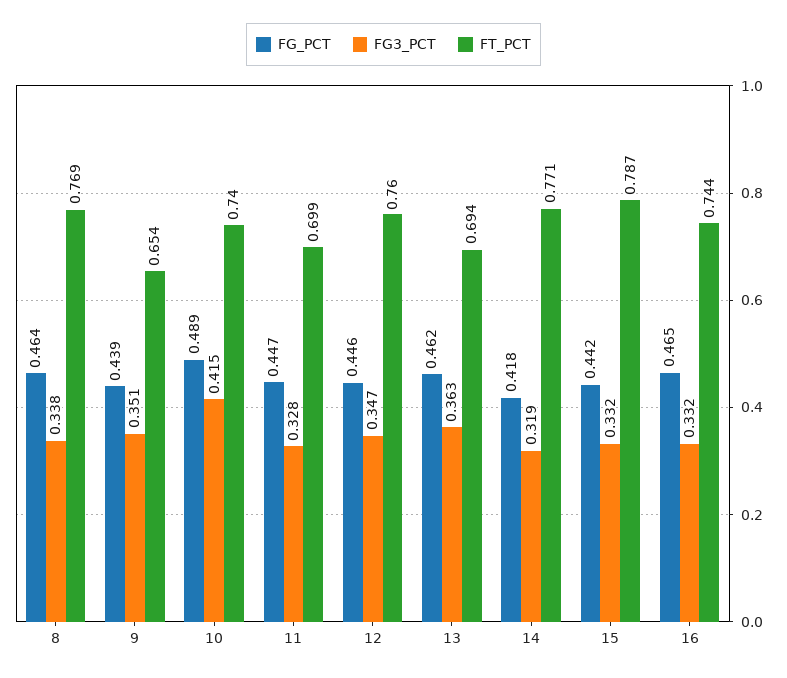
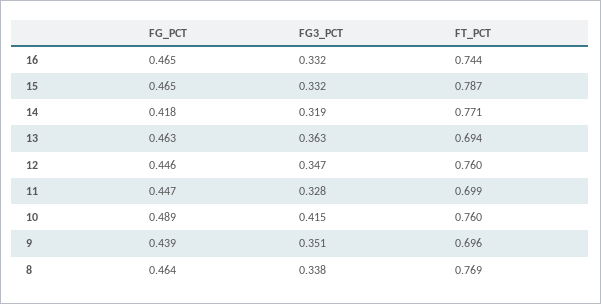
FT_PCT, 9: 0.654 -> 0.696
FT_PCT, 10: 0.74 -> 0.76
FG_PCT, 13: 0.462 -> 0.463
FG_PCT, 15: 0.442 -> 0.465

